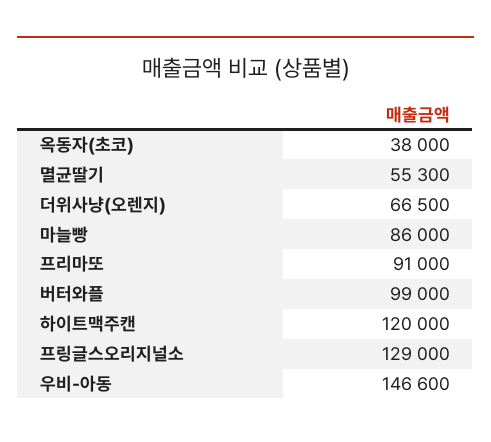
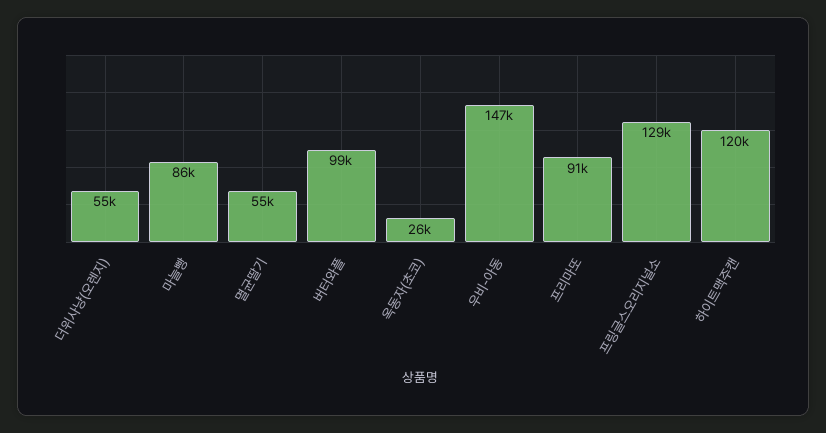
옥동자(초코): 38000 -> 26000
더위사냥(오렌지): 66500 -> 55000

